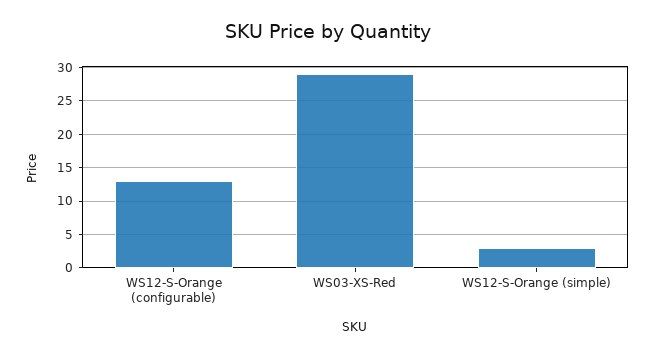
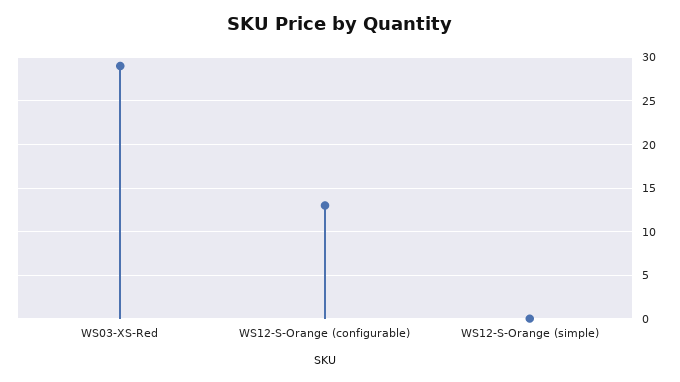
WS12-S-Orange (simple): 3 -> 0

